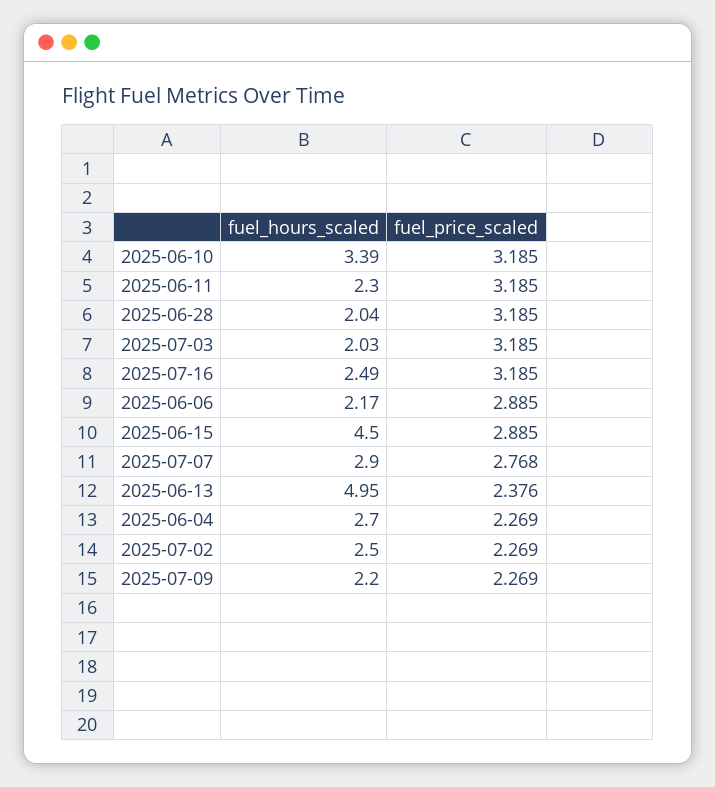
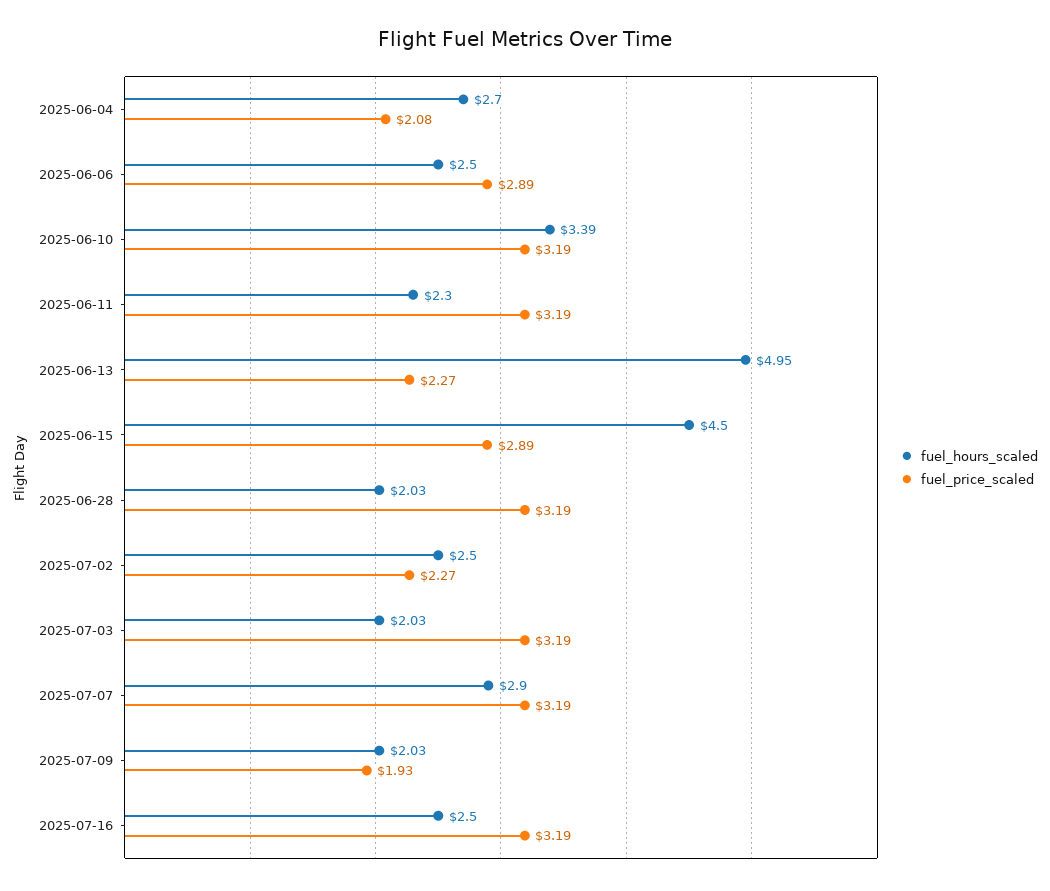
fuel_hours_scaled, 2025-06-28: 2.04 -> 2.03
fuel_hours_scaled, 2025-07-16: 2.49 -> 2.5
fuel_hours_scaled, 2025-06-06: 2.17 -> 2.5
fuel_price_scaled, 2025-07-07: 2.768 -> 3.19
fuel_price_scaled, 2025-06-13: 2.376 -> 2.27
fuel_price_scaled, 2025-06-04: 2.269 -> 2.08
fuel_hours_scaled, 2025-07-09: 2.2 -> 2.03
fuel_price_scaled, 2025-07-09: 2.269 -> 1.93

